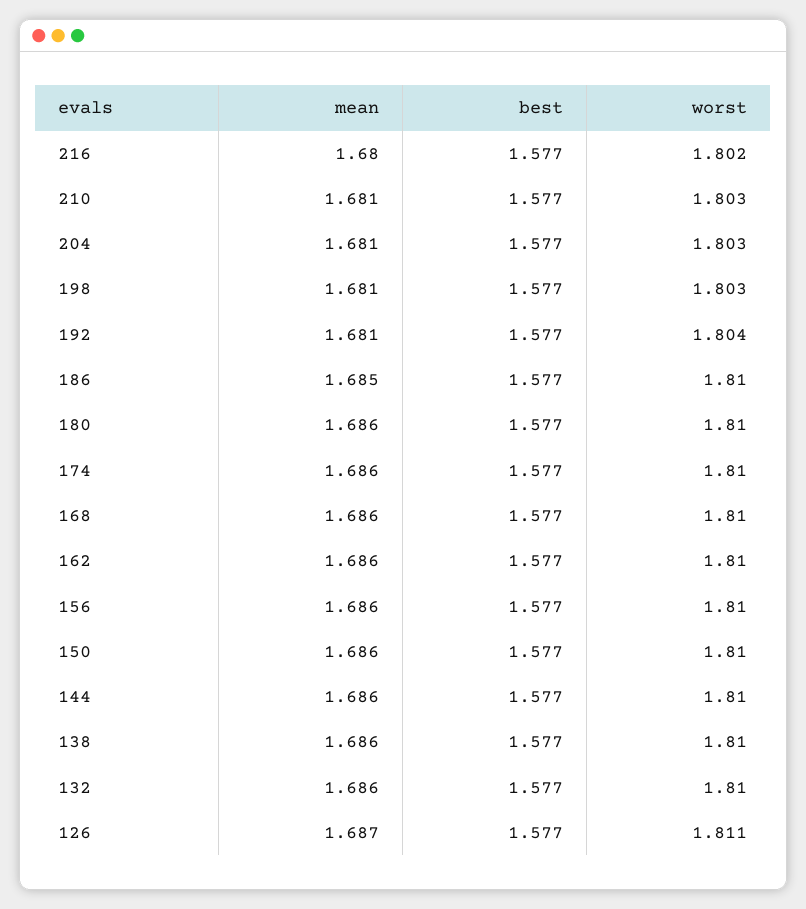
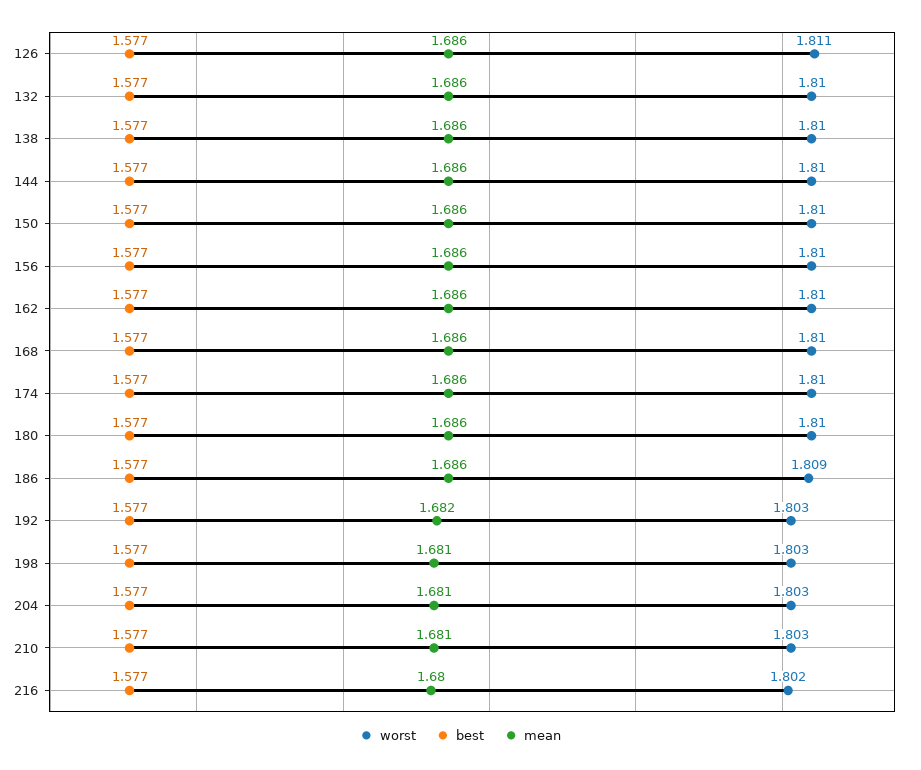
mean, 192: 1.681 -> 1.682
worst, 192: 1.804 -> 1.803
mean, 186: 1.685 -> 1.686
worst, 186: 1.81 -> 1.809
mean, 126: 1.687 -> 1.686

